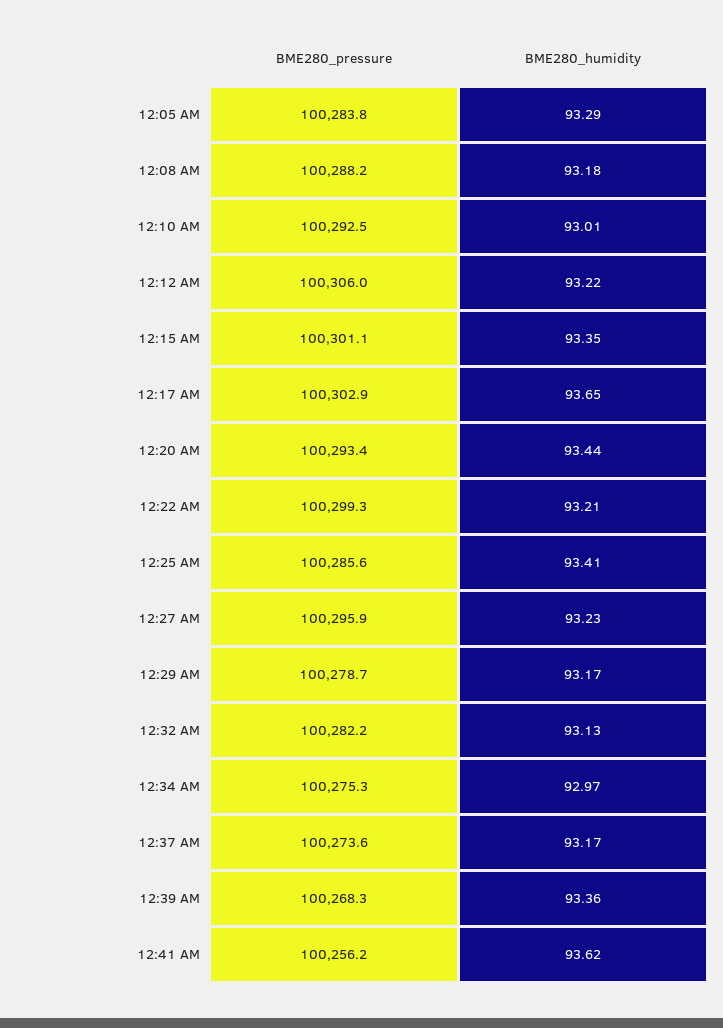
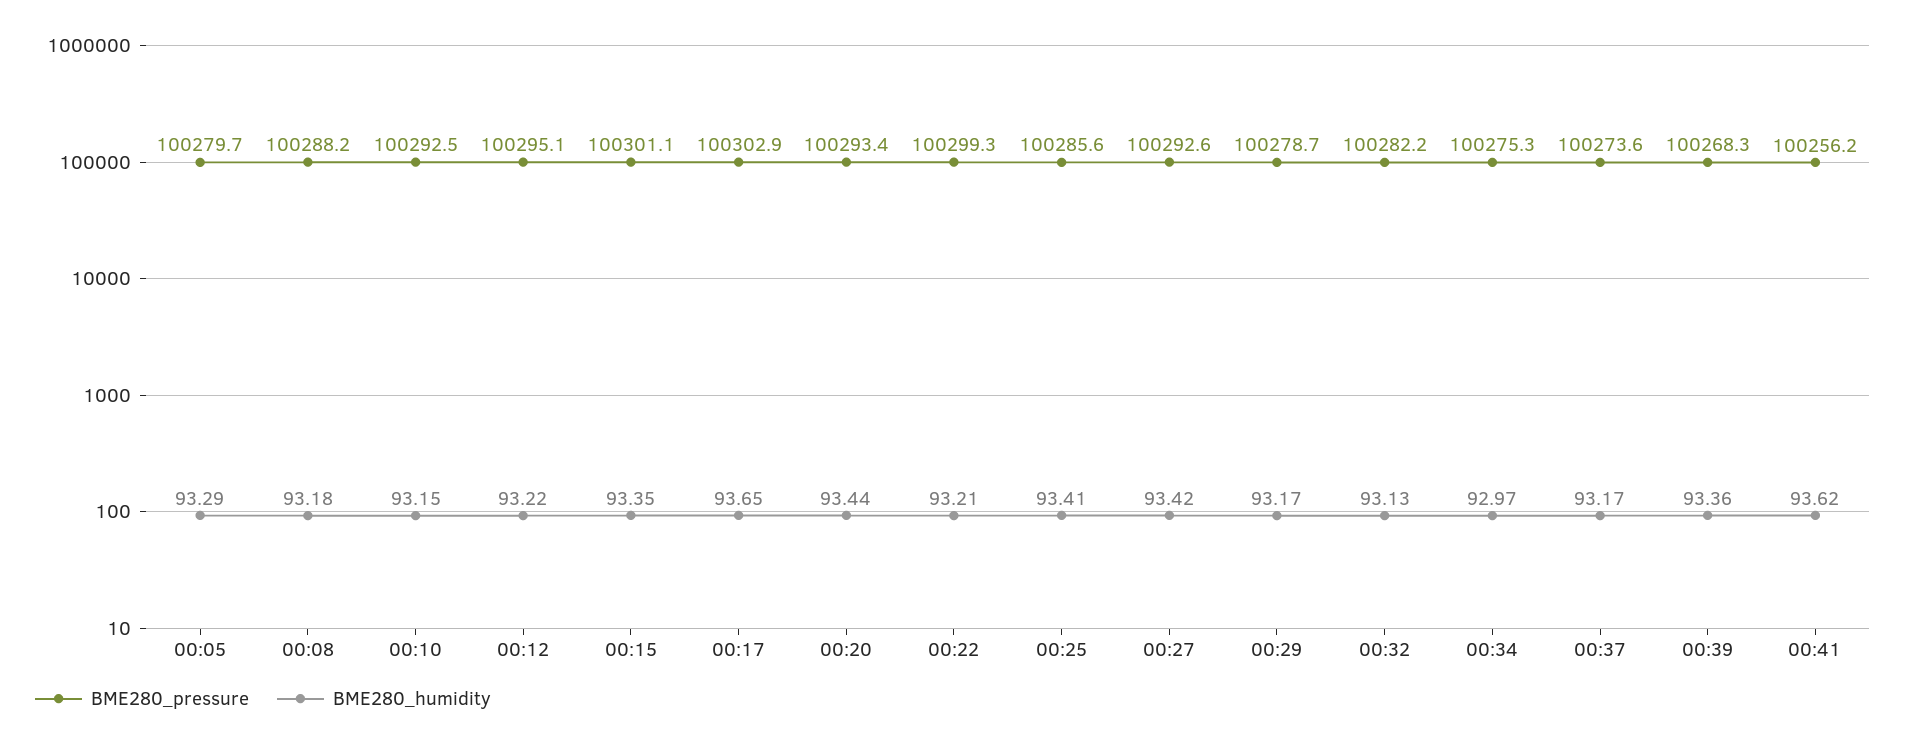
BME280_pressure, 12:05 AM: 100283.8 -> 100279.7
BME280_humidity, 12:10 AM: 93.01 -> 93.15
BME280_pressure, 12:12 AM: 100306 -> 100295.1
BME280_pressure, 12:27 AM: 100295.9 -> 100292.6
BME280_humidity, 12:27 AM: 93.23 -> 93.42

